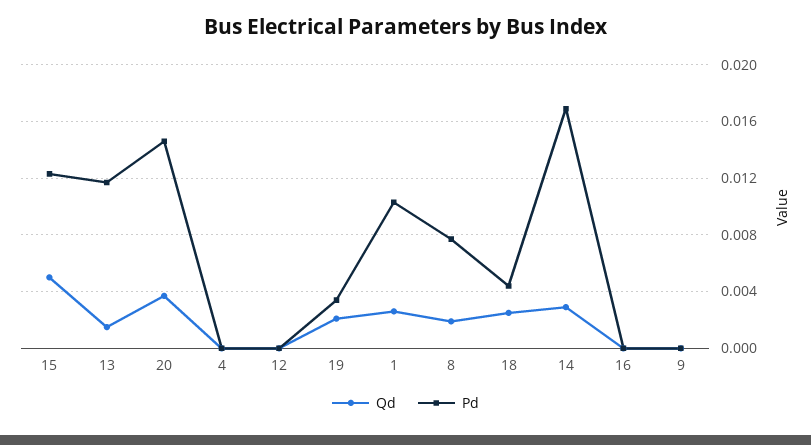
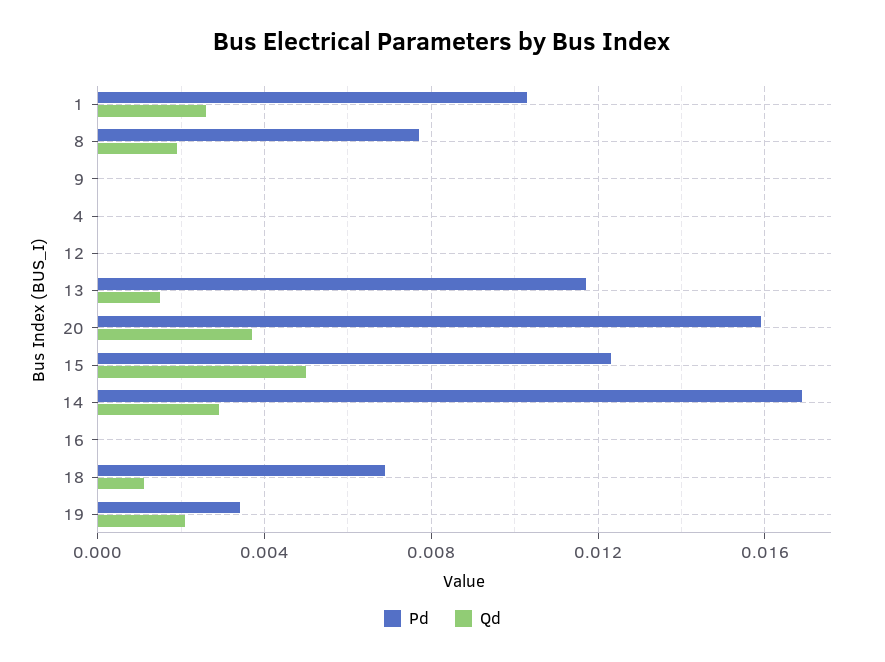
Pd, 20: 0.0145 -> 0.016
Qd, 18: 0.0025 -> 0.001
Pd, 18: 0.0045 -> 0.007

